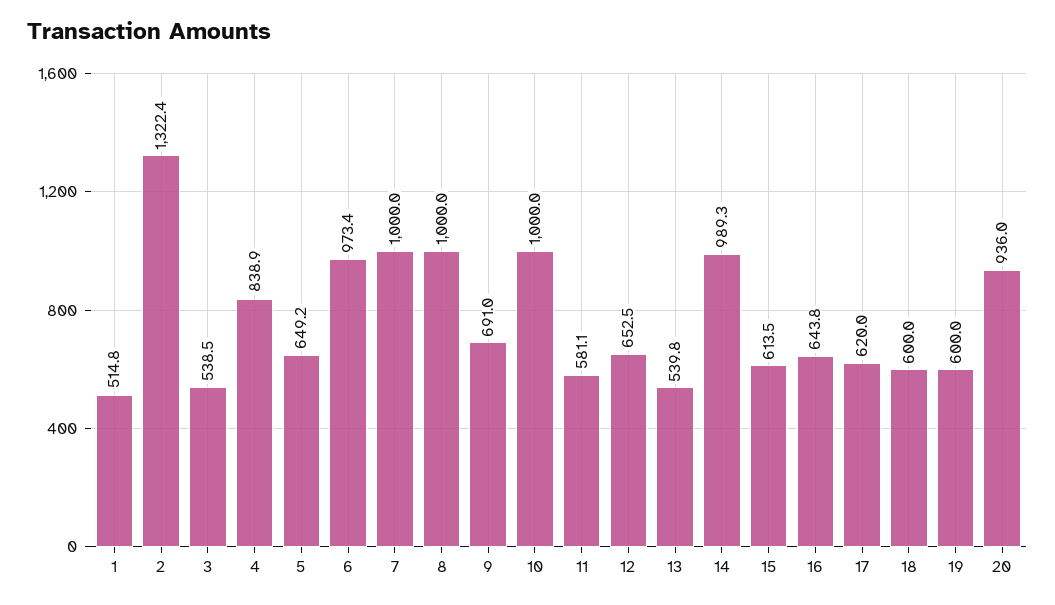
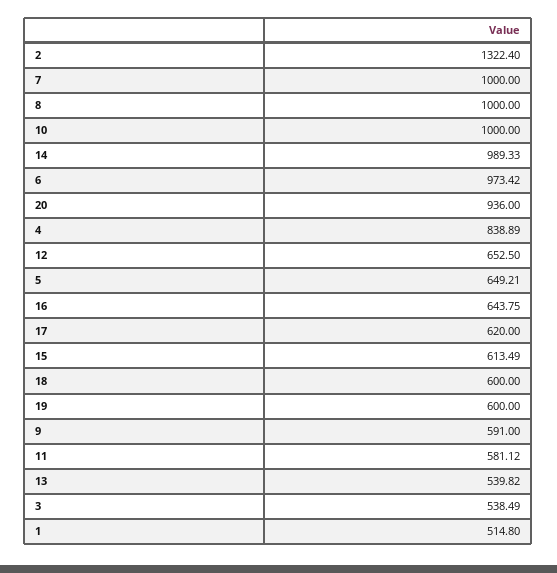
9: 691 -> 591

